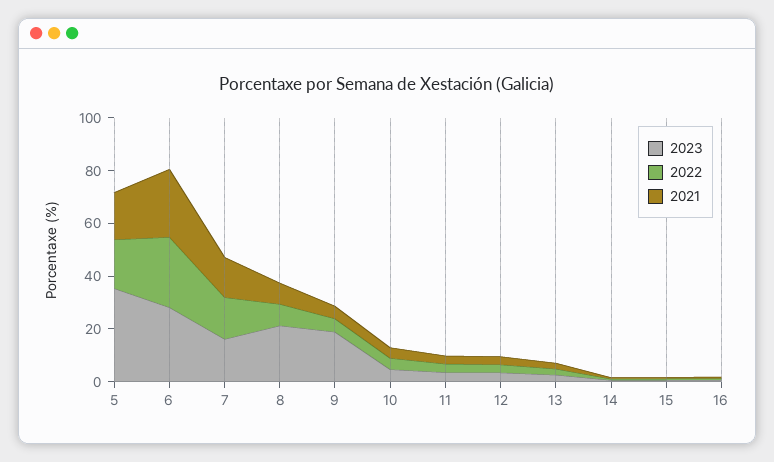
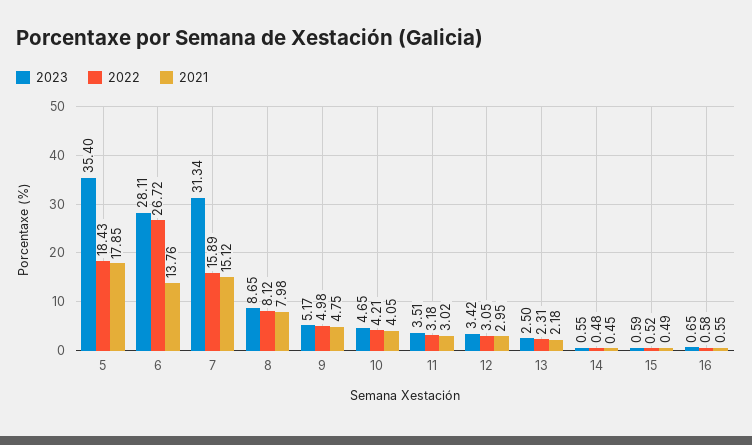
2021, 6: 25 -> 13.76
2023, 7: 15 -> 31.34
2023, 8: 20 -> 8.65
2023, 9: 20 -> 5.17

